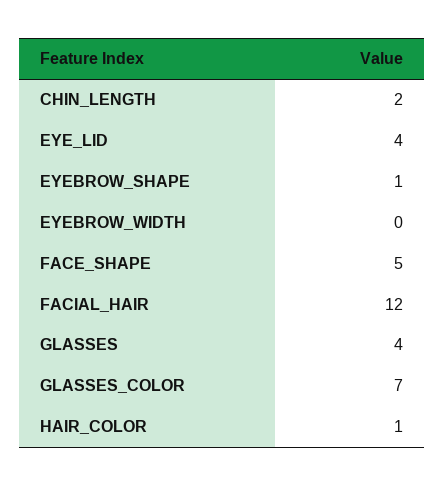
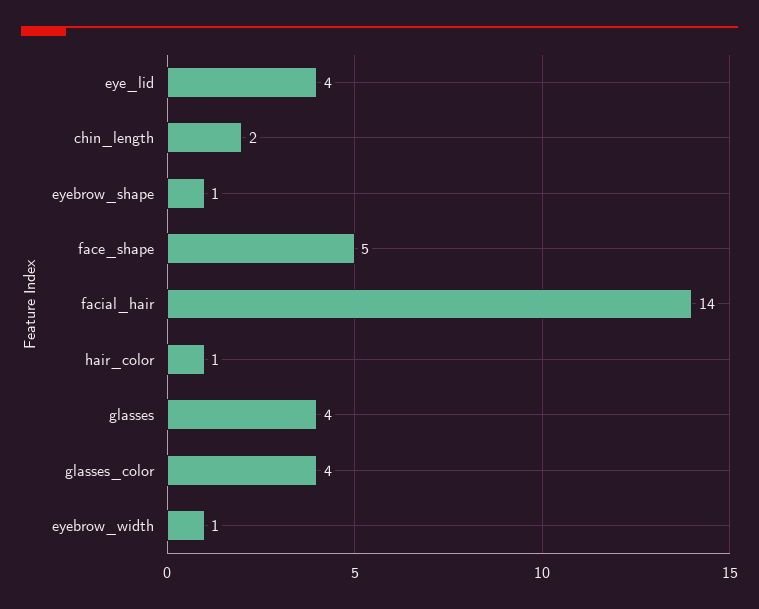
EYEBROW_WIDTH: 0 -> 1
FACIAL_HAIR: 12 -> 14
GLASSES_COLOR: 7 -> 4

